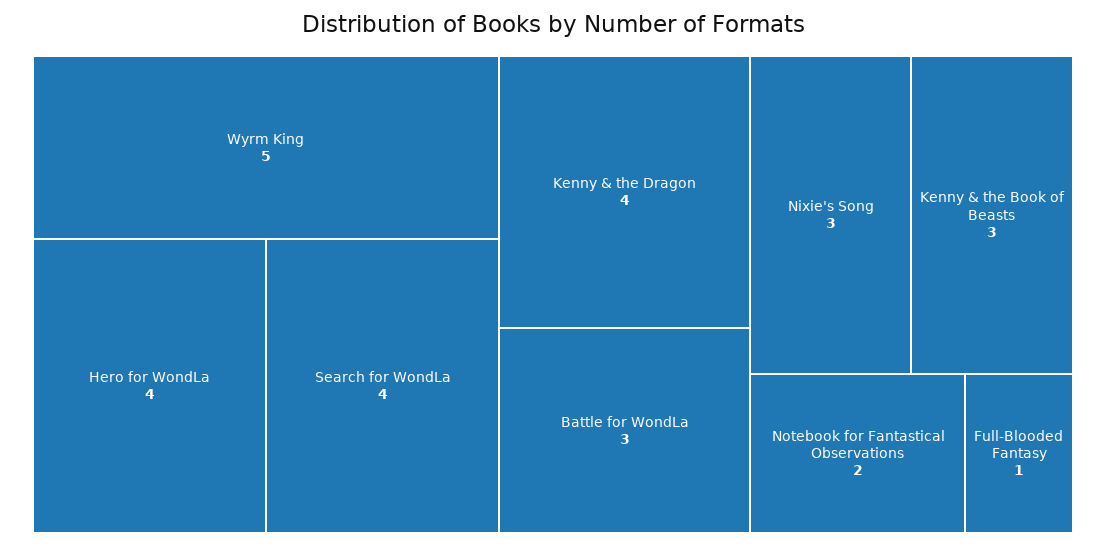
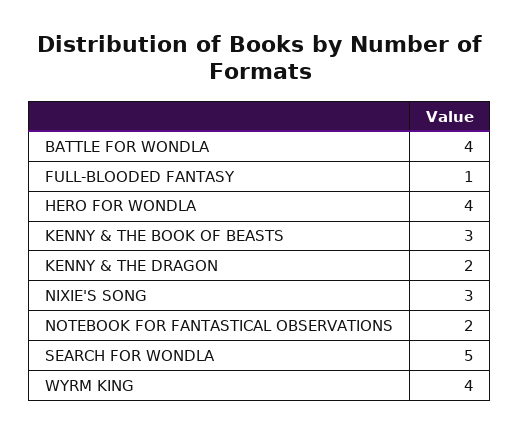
Wyrm King: 5 -> 4
Search for WondLa: 4 -> 5
Kenny & the Dragon: 4 -> 2
Battle for WondLa: 3 -> 4

